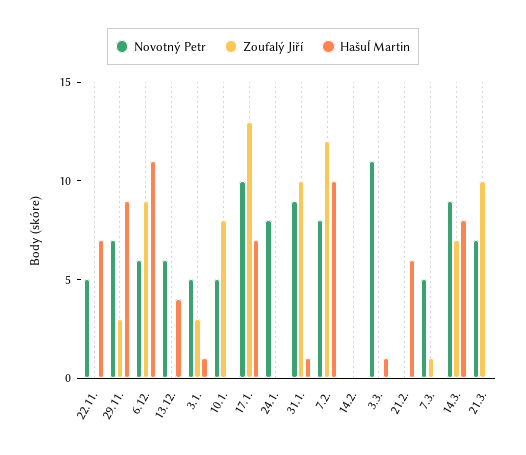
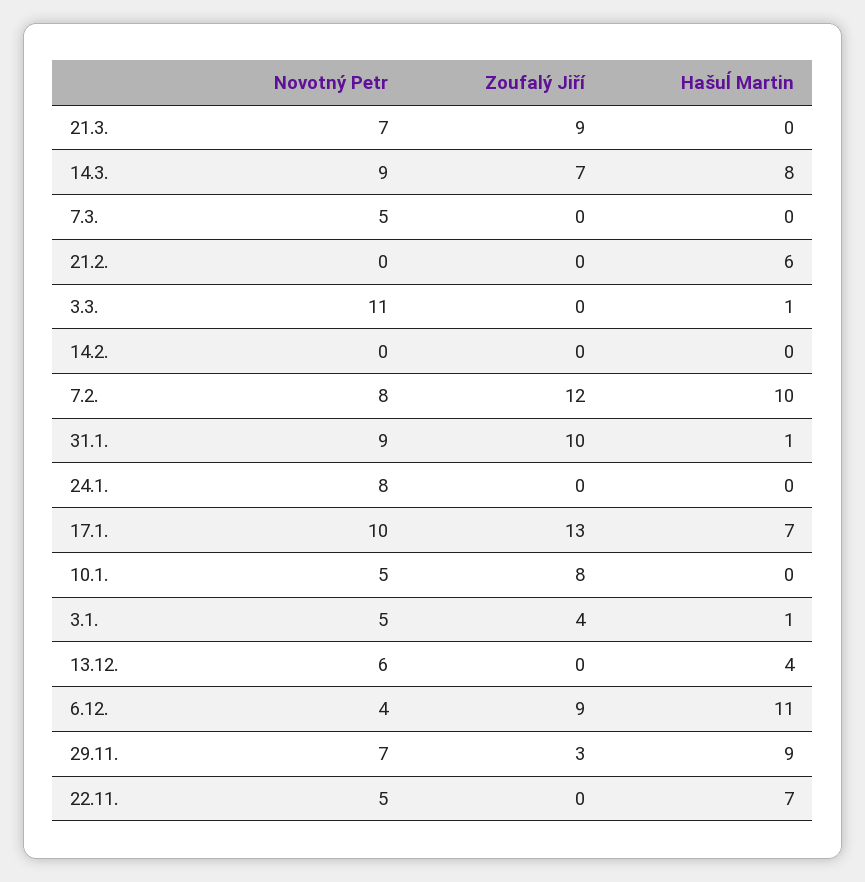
Novotný Petr, 6.12.: 6 -> 4
Zoufalý Jiří, 3.1.: 3 -> 4
Zoufalý Jiří, 7.3.: 1 -> 0
Zoufalý Jiří, 21.3.: 10 -> 9

